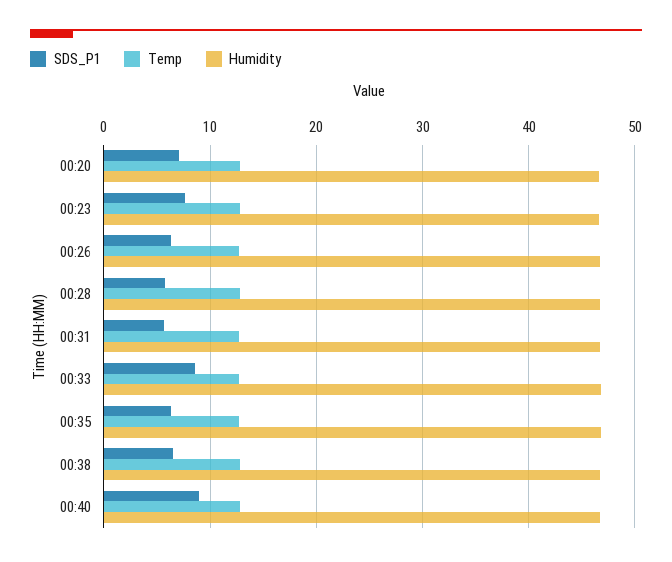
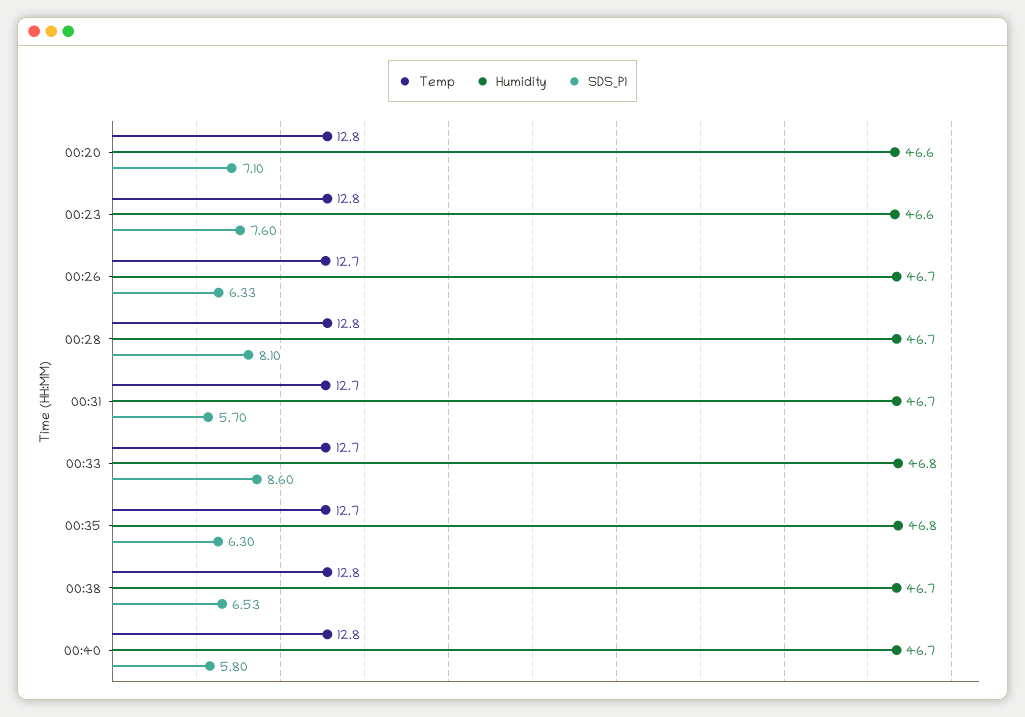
SDS_P1, 00:28: 6 -> 8.1
SDS_P1, 00:40: 9 -> 5.8

